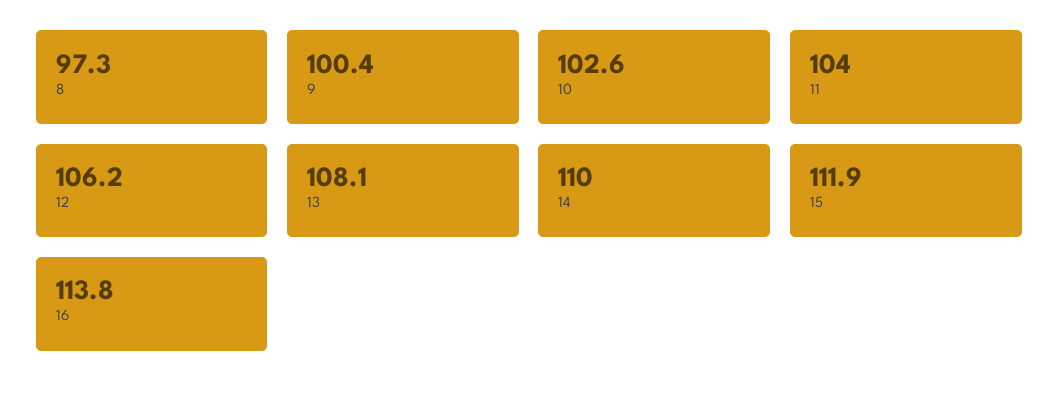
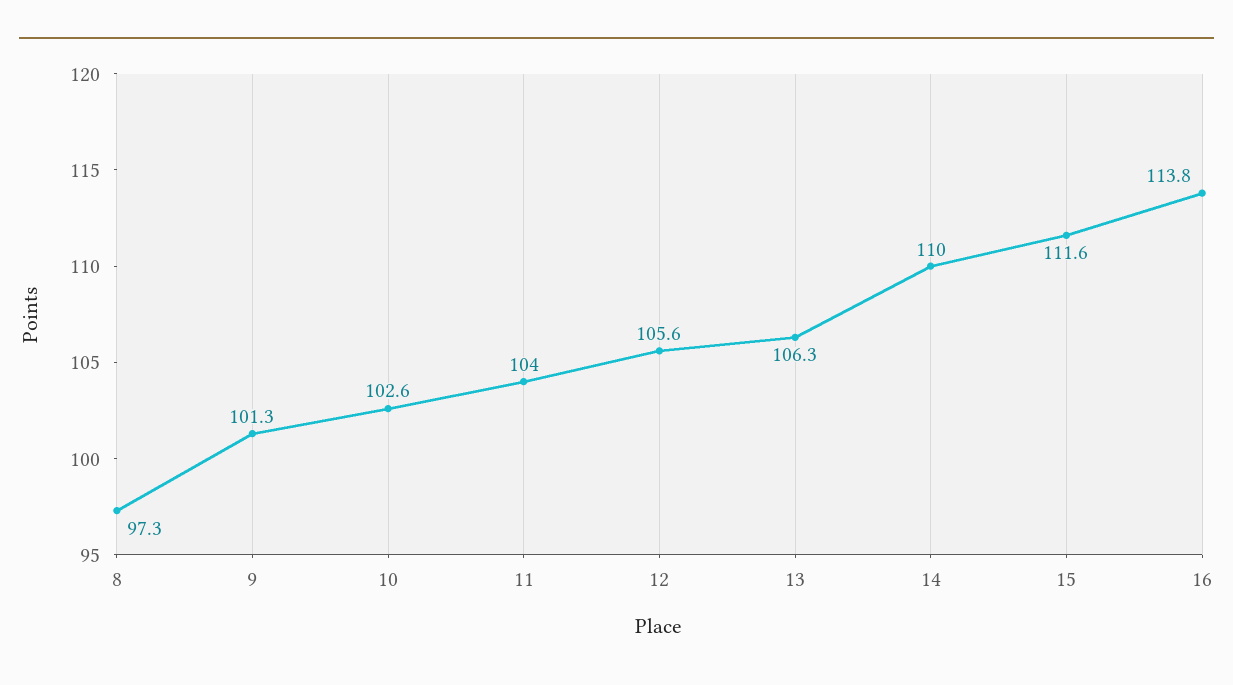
9: 100.4 -> 101.3
12: 106.2 -> 105.6
13: 108.1 -> 106.3
15: 111.9 -> 111.6

